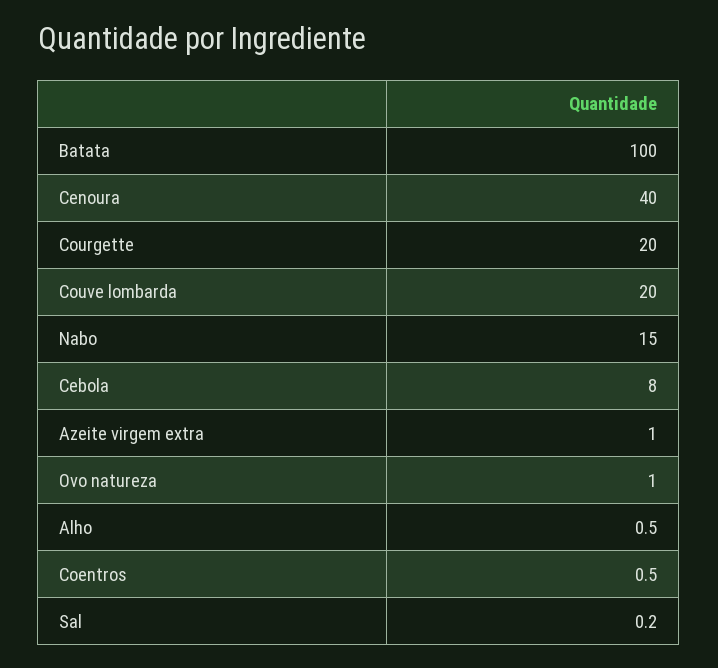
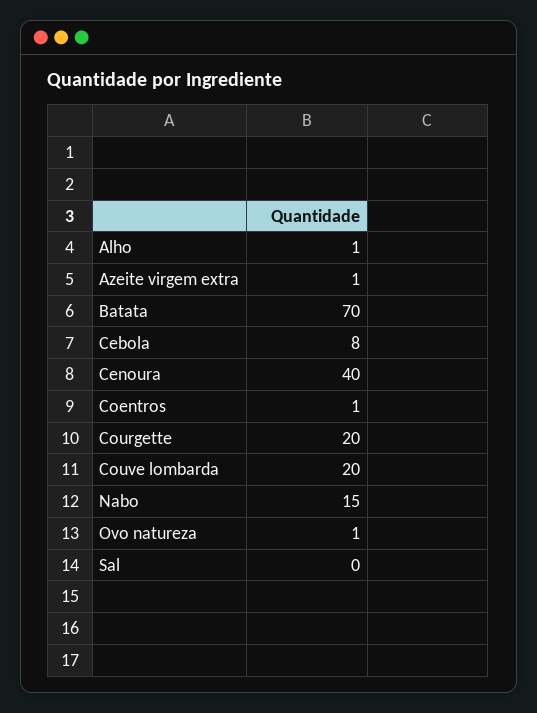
Batata: 100 -> 70

